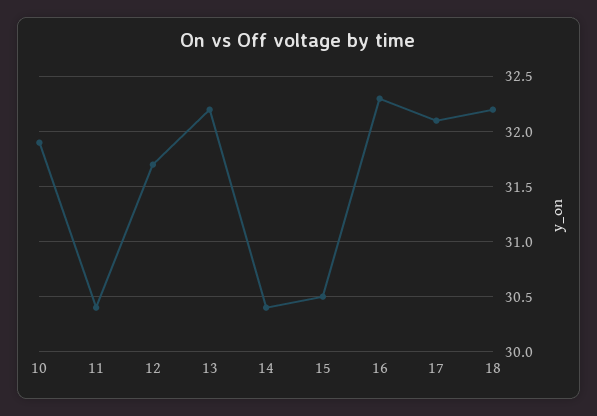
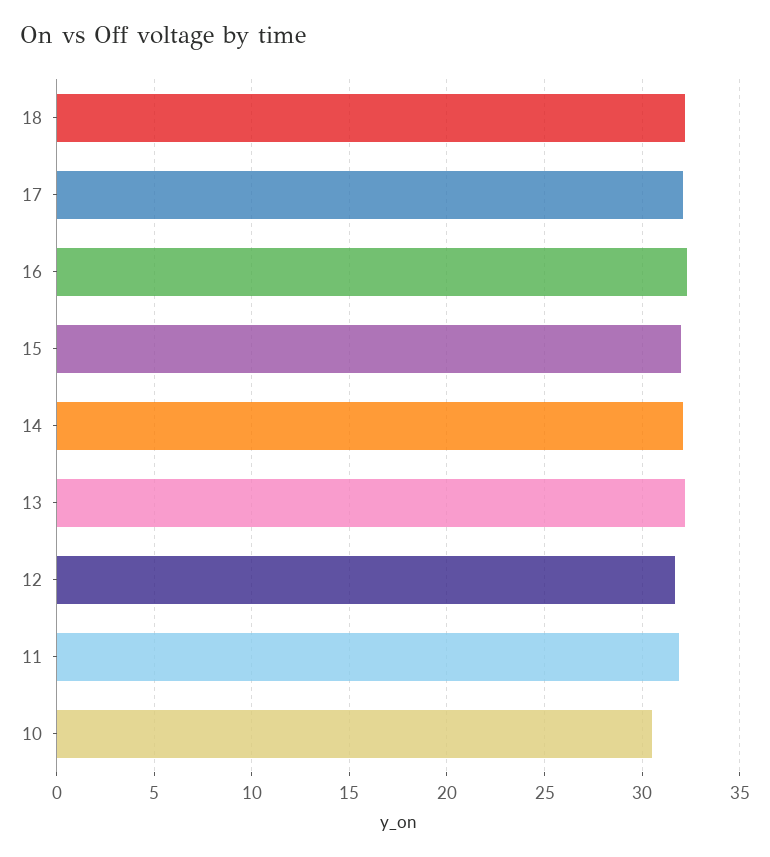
10: 31.9 -> 30.5
11: 30.4 -> 32
14: 30.4 -> 32
15: 30.5 -> 32

